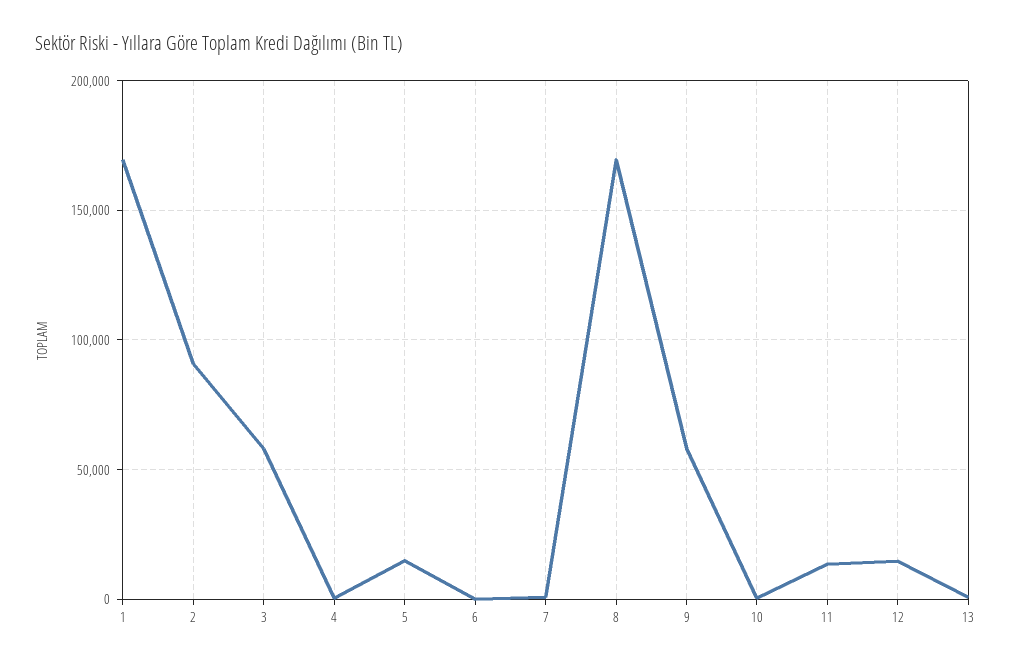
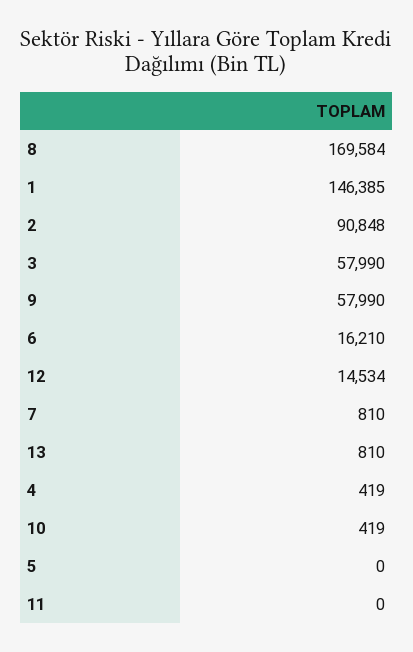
1: 170000 -> 146385
5: 15000 -> 0
6: 0 -> 16210
11: 15000 -> 0

